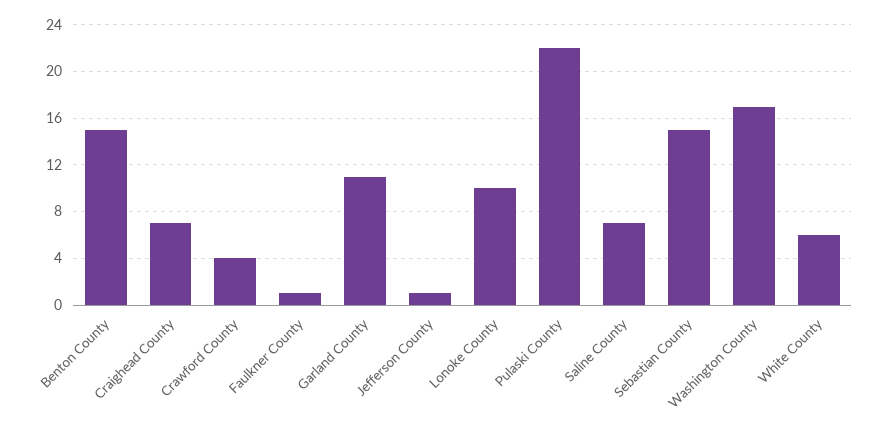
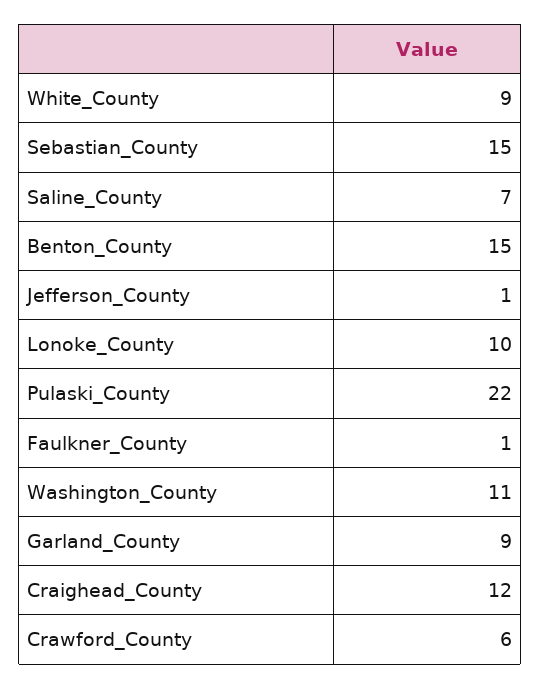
Craighead County: 7 -> 12
Crawford County: 4 -> 6
Garland County: 11 -> 9
Washington County: 17 -> 11
White County: 6 -> 9

